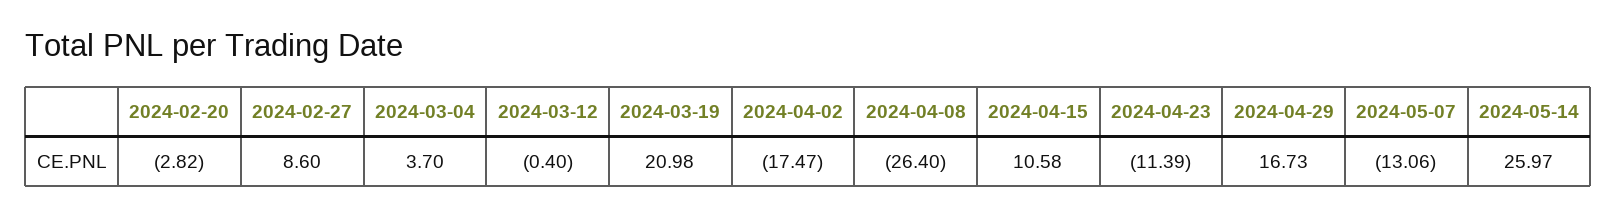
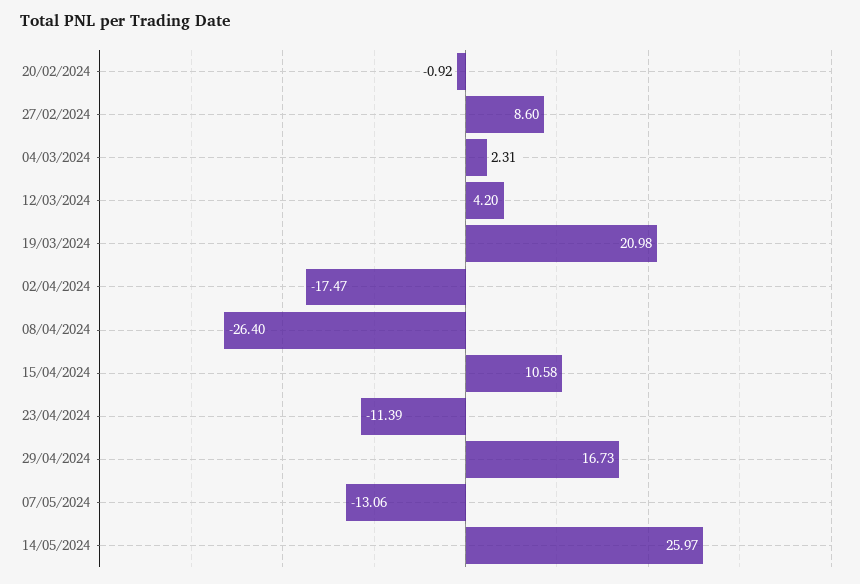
2024-02-20: -2.82 -> -0.92
2024-03-04: 3.7 -> 2.31
2024-03-12: -0.4 -> 4.2

